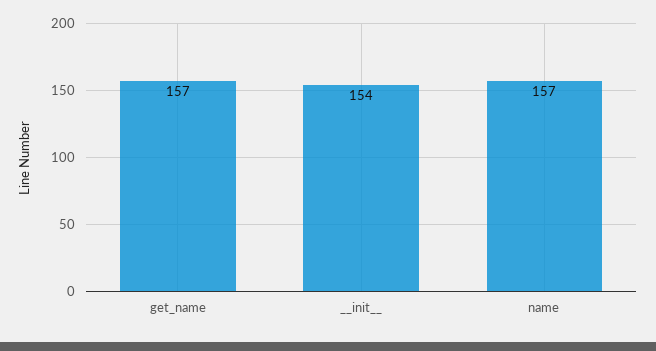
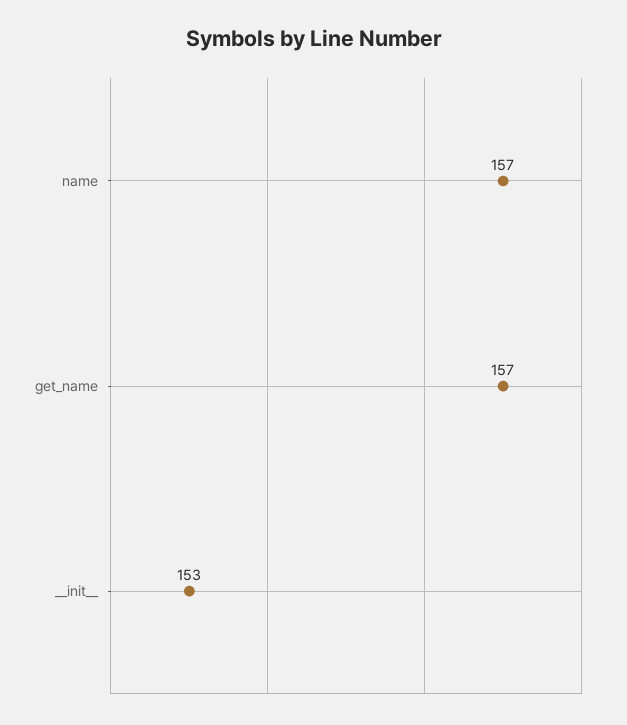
__init__: 154 -> 153

